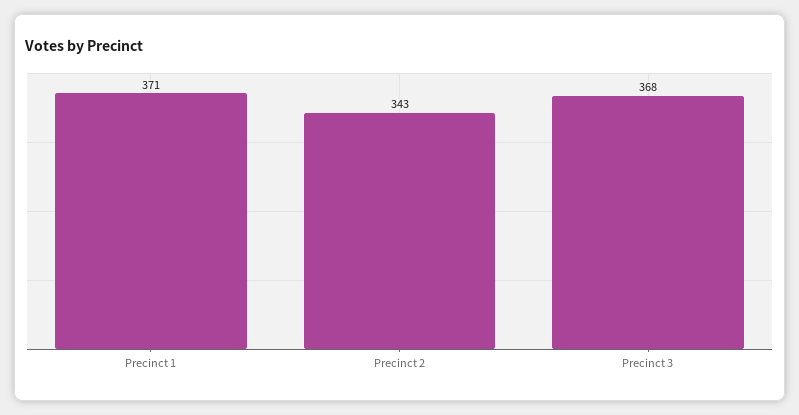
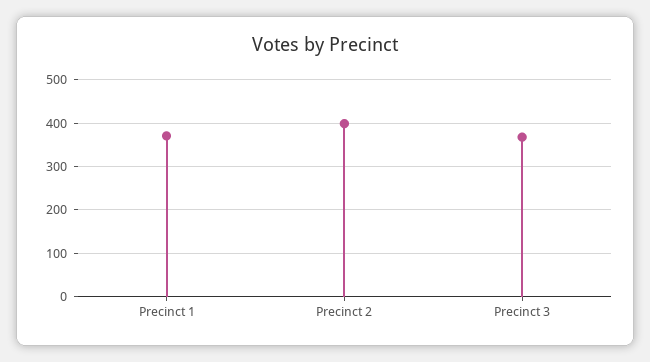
Precinct 2: 343 -> 400

